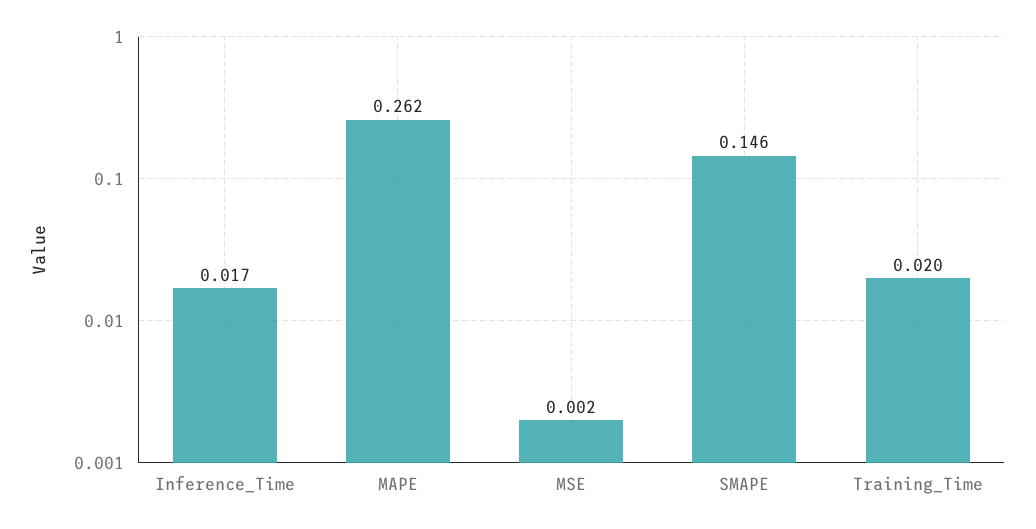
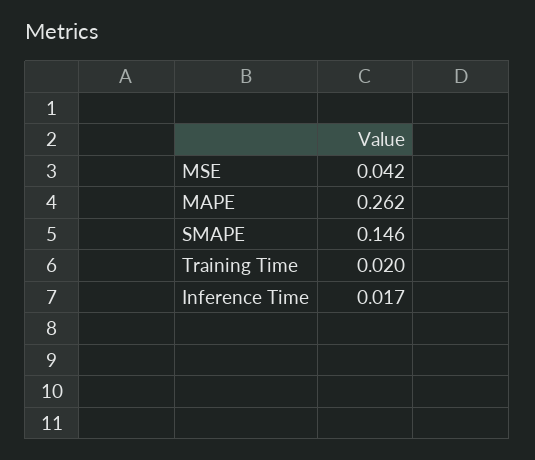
MSE: 0.002 -> 0.042

